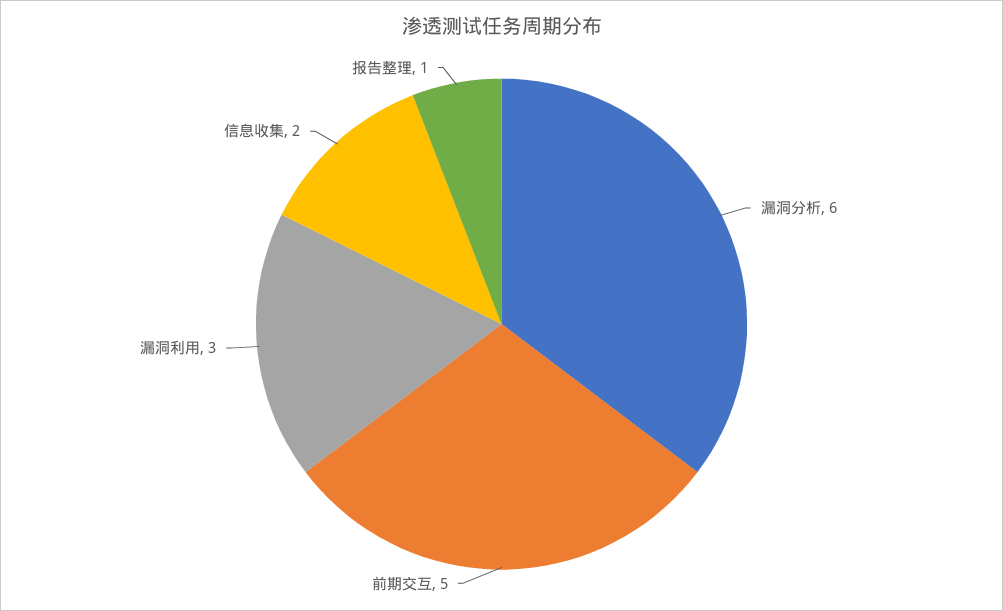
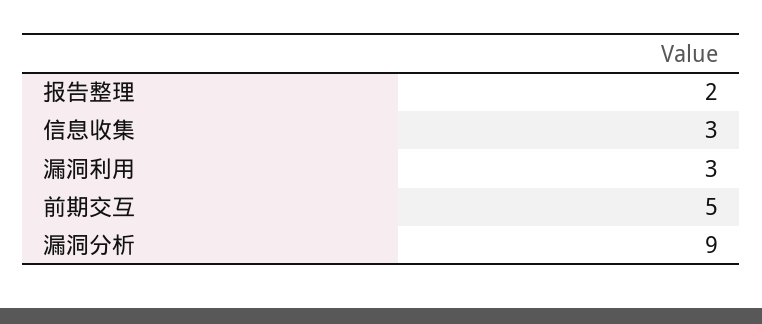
漏洞分析: 6 -> 9
信息收集: 2 -> 3
报告整理: 1 -> 2

